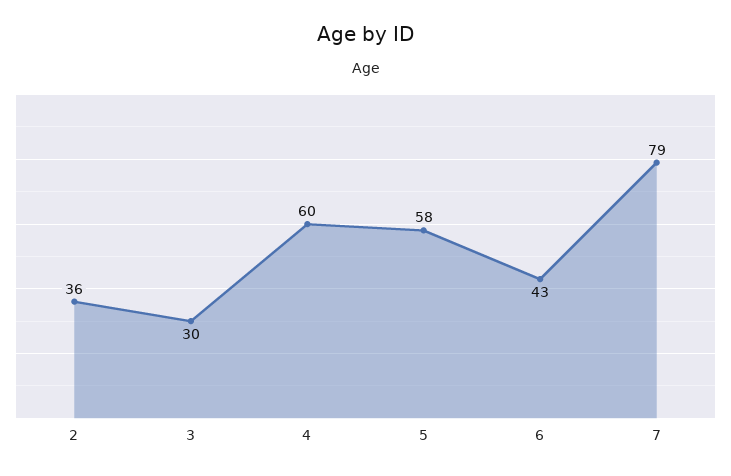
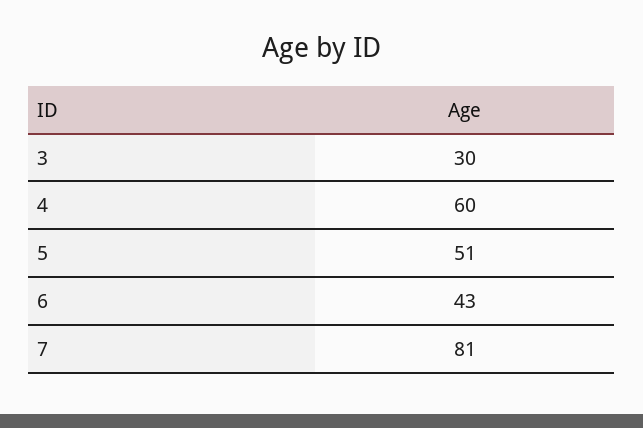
2: 36 -> none
5: 58 -> 51
7: 79 -> 81

